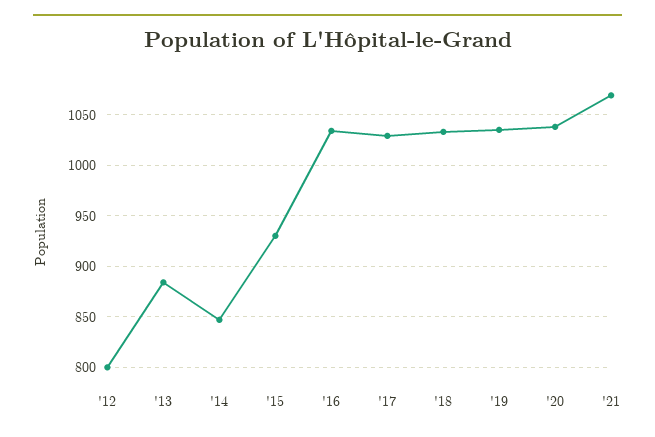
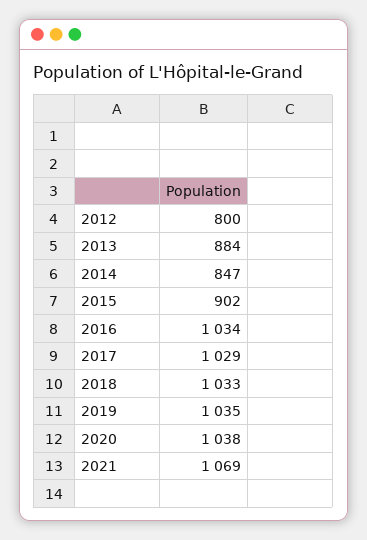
'15: 930 -> 902

